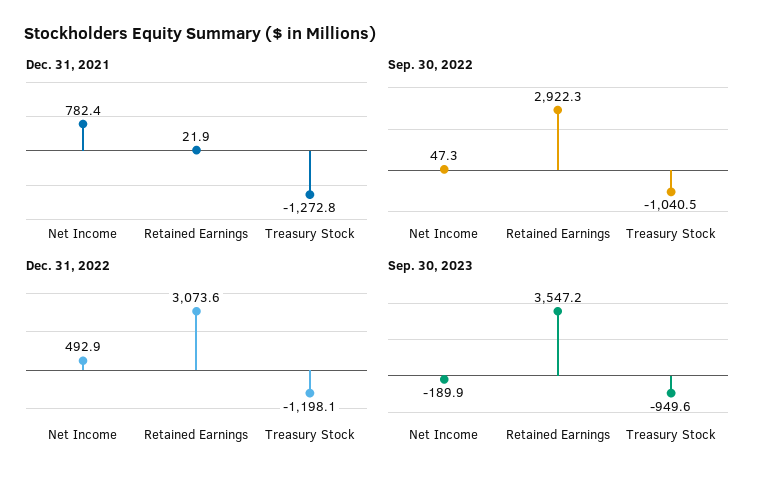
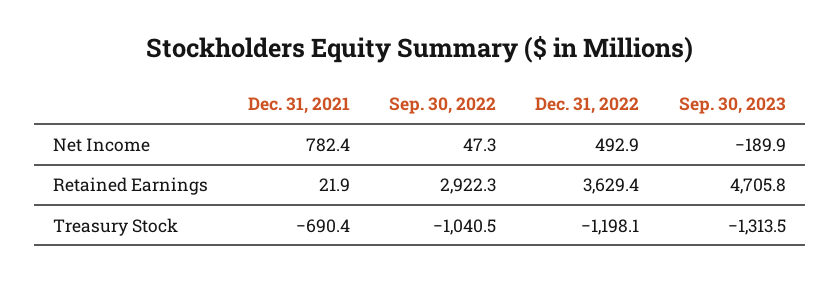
Dec. 31, 2021, Treasury Stock: -1272.8 -> -690.4
Dec. 31, 2022, Retained Earnings: 3073.6 -> 3629.4
Sep. 30, 2023, Retained Earnings: 3547.2 -> 4705.8
Sep. 30, 2023, Treasury Stock: -949.6 -> -1313.5

